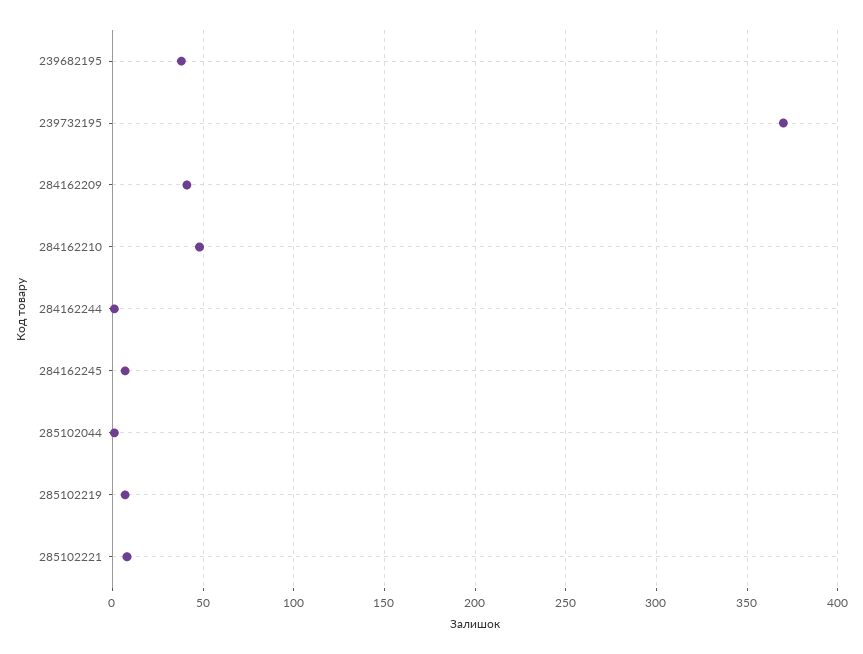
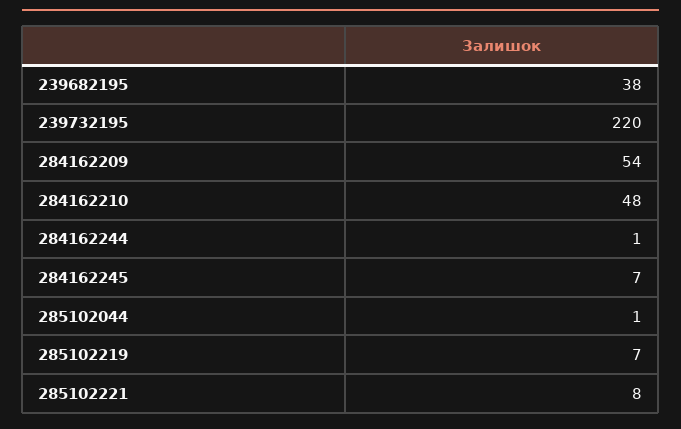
239732195: 370 -> 220
284162209: 40 -> 54

